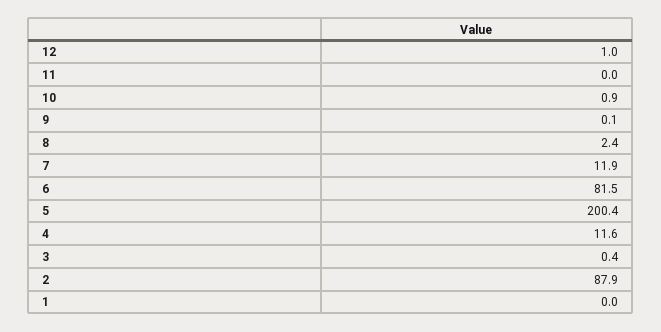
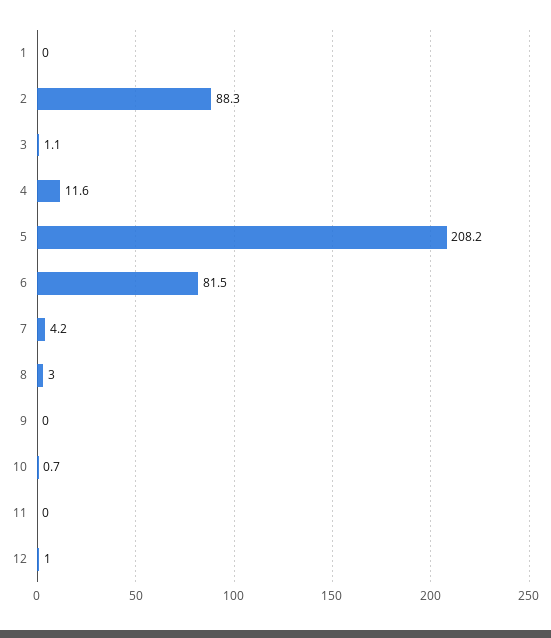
10: 0.9 -> 0.7
9: 0.1 -> 0
8: 2.4 -> 3
7: 11.9 -> 4.2
5: 200.4 -> 208.2
3: 0.4 -> 1.1
2: 87.9 -> 88.3

